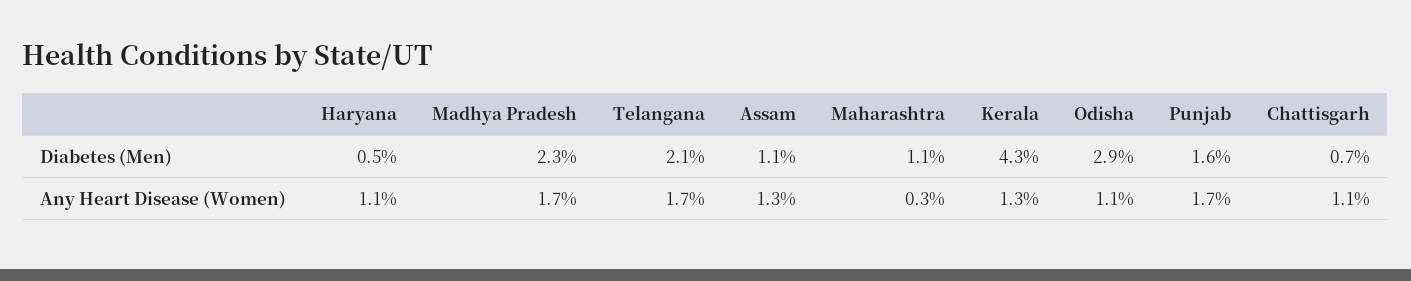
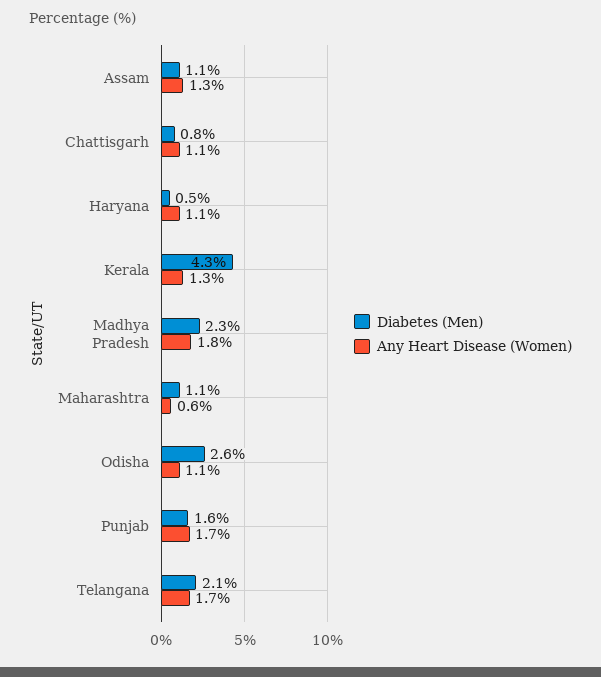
Diabetes (Men), Odisha: 2.9 -> 2.6
Diabetes (Men), Chattisgarh: 0.7 -> 0.8
Any Heart Disease (Women), Madhya Pradesh: 1.7 -> 1.8
Any Heart Disease (Women), Maharashtra: 0.3 -> 0.6

